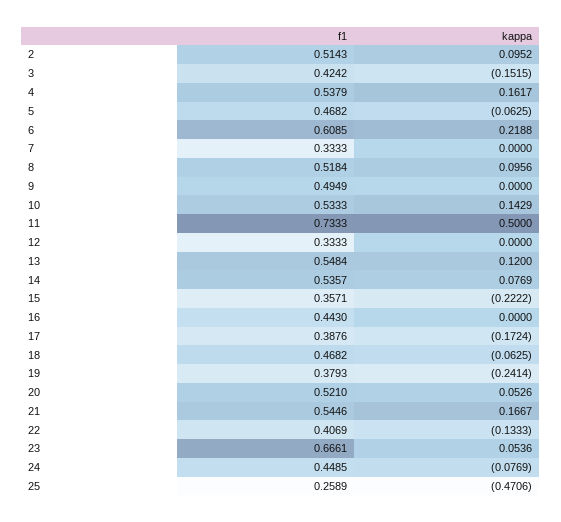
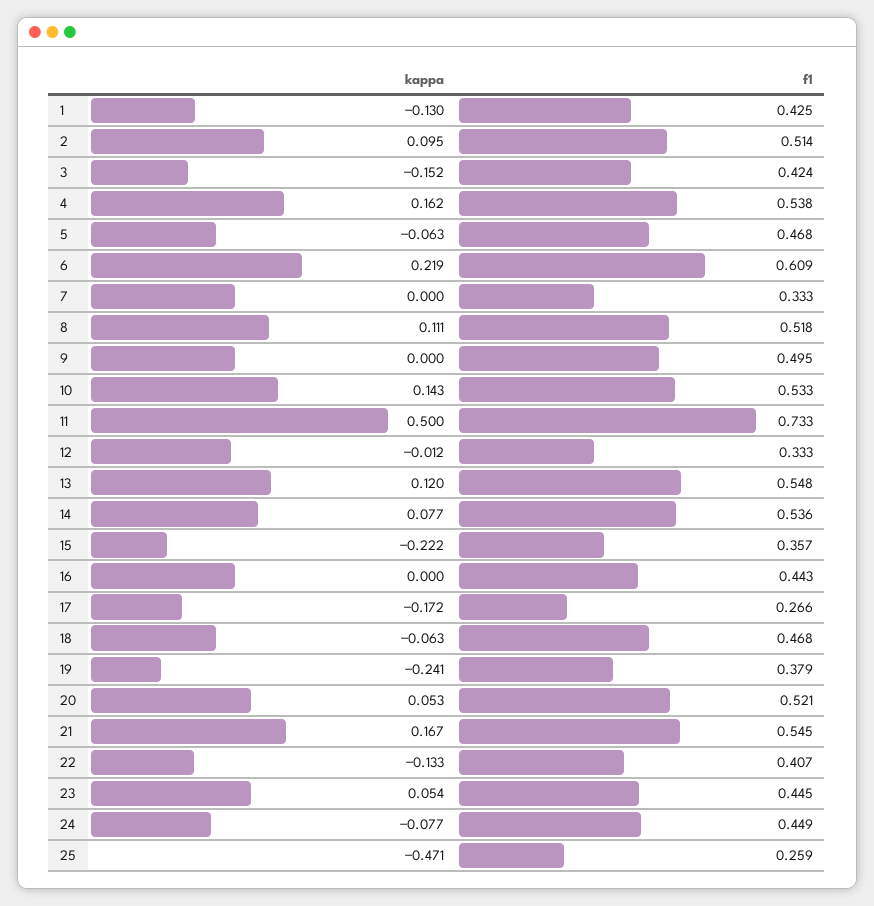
kappa, 8: 0.0956 -> 0.111
kappa, 12: 0 -> -0.012
f1, 17: 0.3876 -> 0.266
f1, 23: 0.6661 -> 0.445
kappa, 1: none -> -0.13
f1, 1: none -> 0.425

